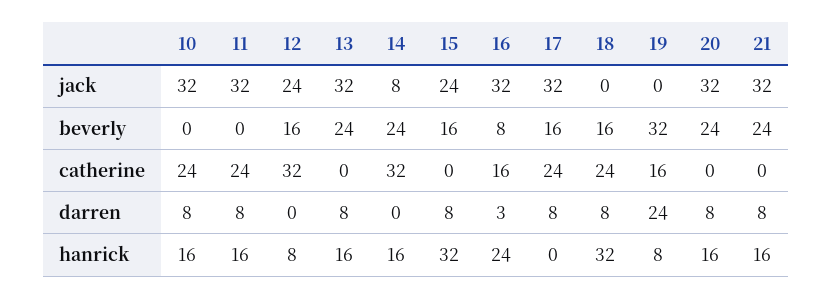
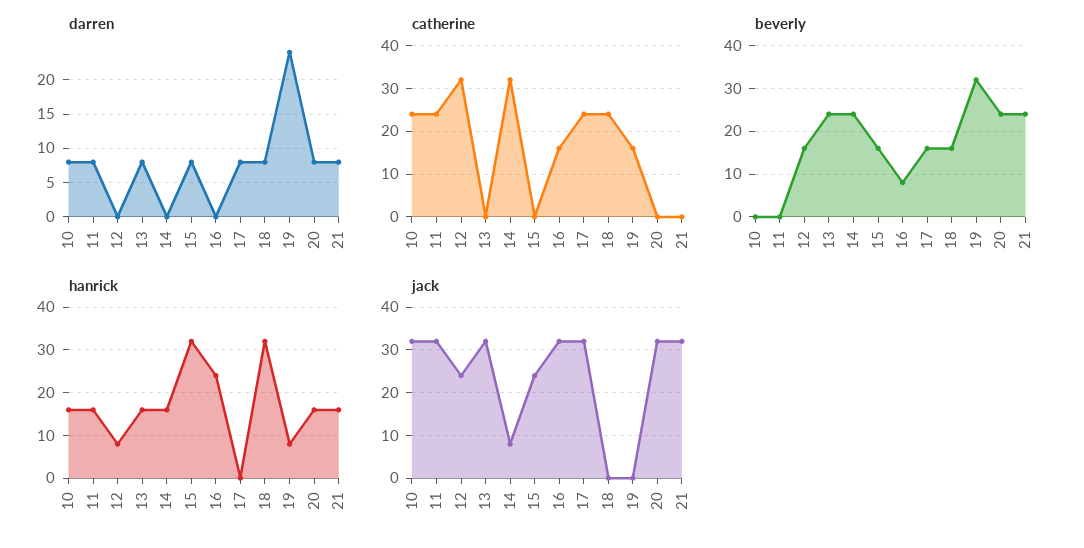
darren, 16: 3 -> 0

